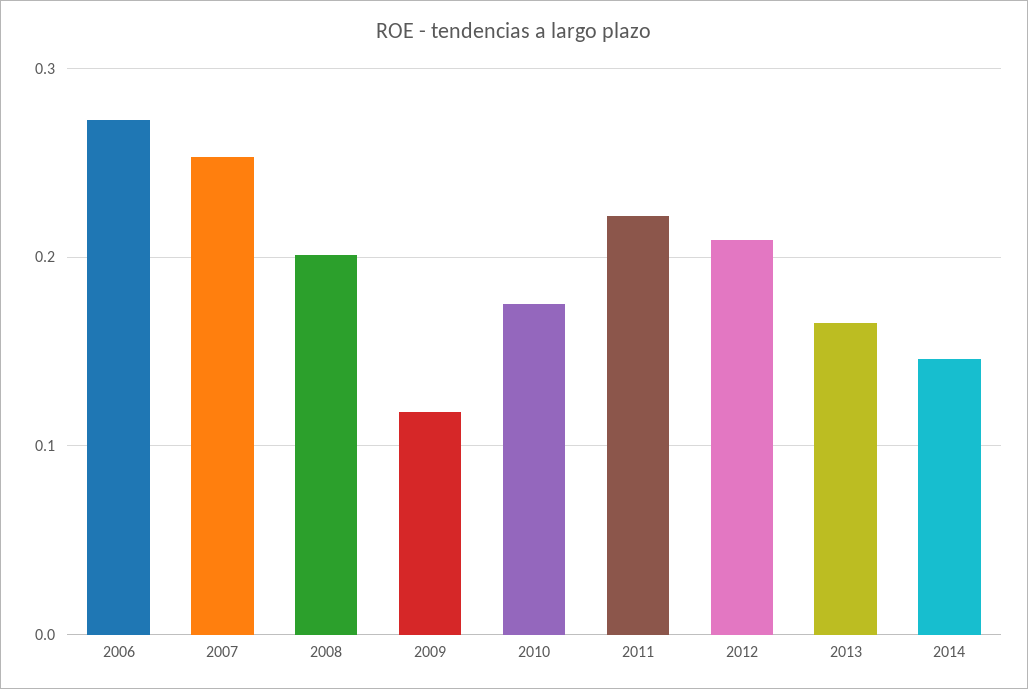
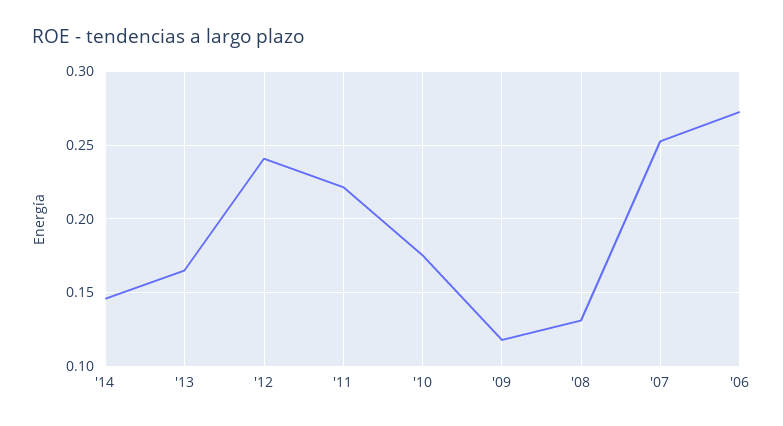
2008: 0.2 -> 0.13
2012: 0.21 -> 0.24

